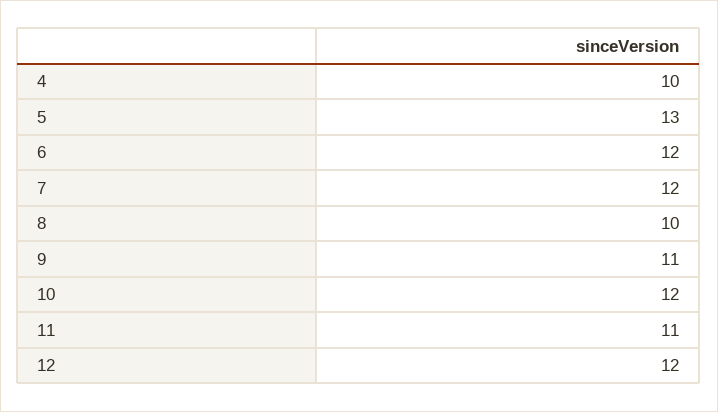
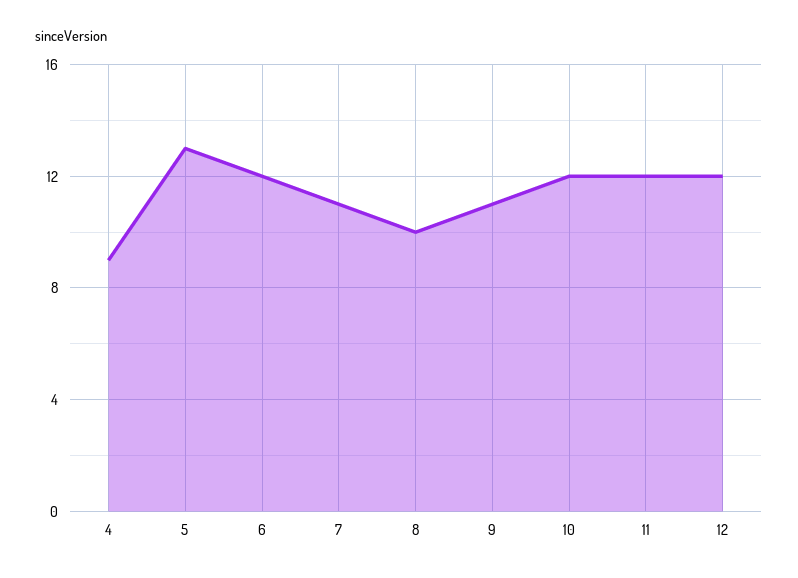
4: 10 -> 9
7: 12 -> 11
11: 11 -> 12

